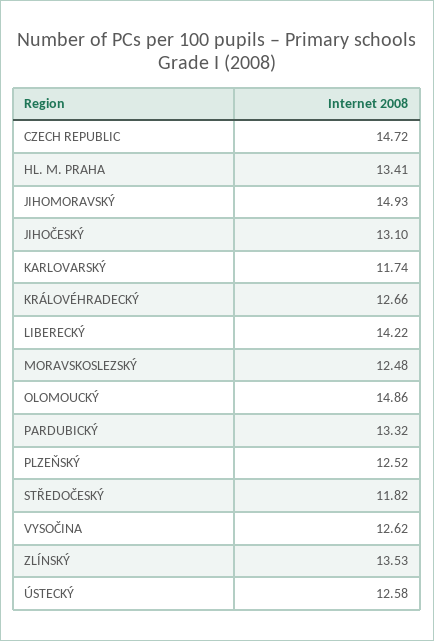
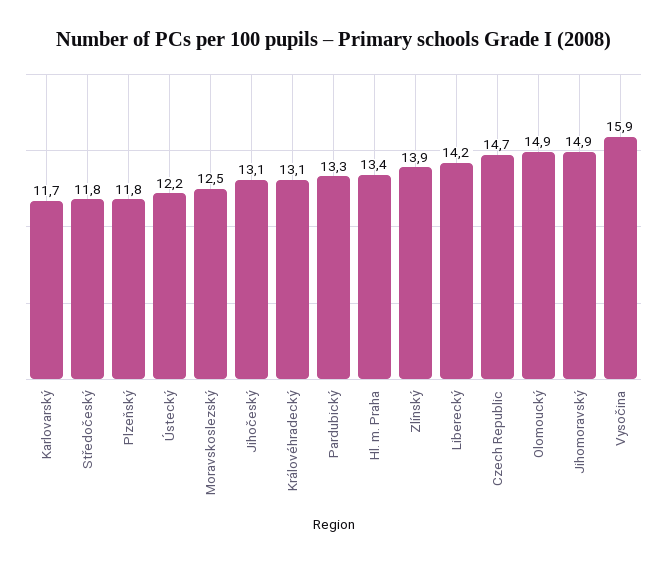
KRÁLOVÉHRADECKÝ: 12.66 -> 13.1
PLZEŇSKÝ: 12.52 -> 11.8
VYSOČINA: 12.62 -> 15.9
ZLÍNSKÝ: 13.53 -> 13.9
ÚSTECKÝ: 12.58 -> 12.2

